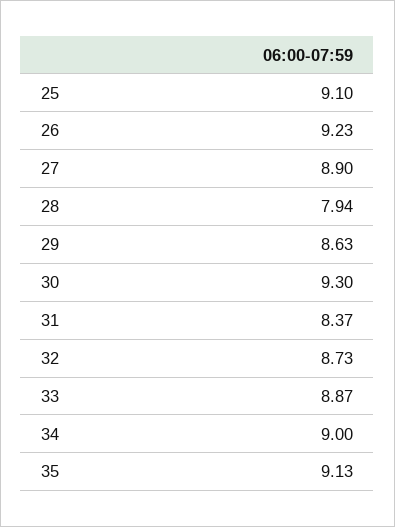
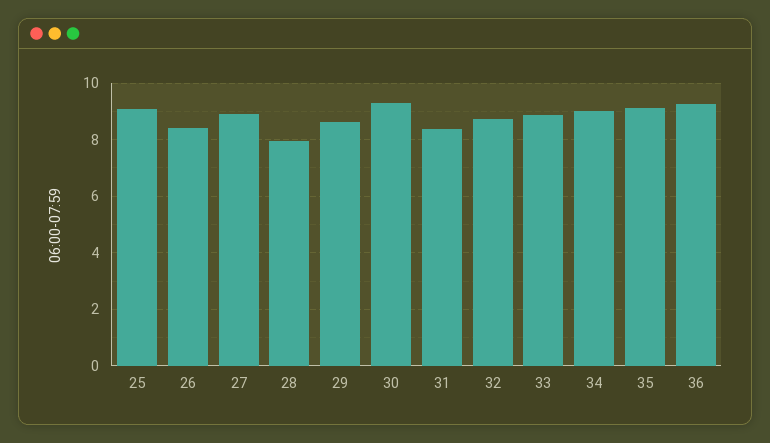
26: 9.23 -> 8.5
36: none -> 9.25

